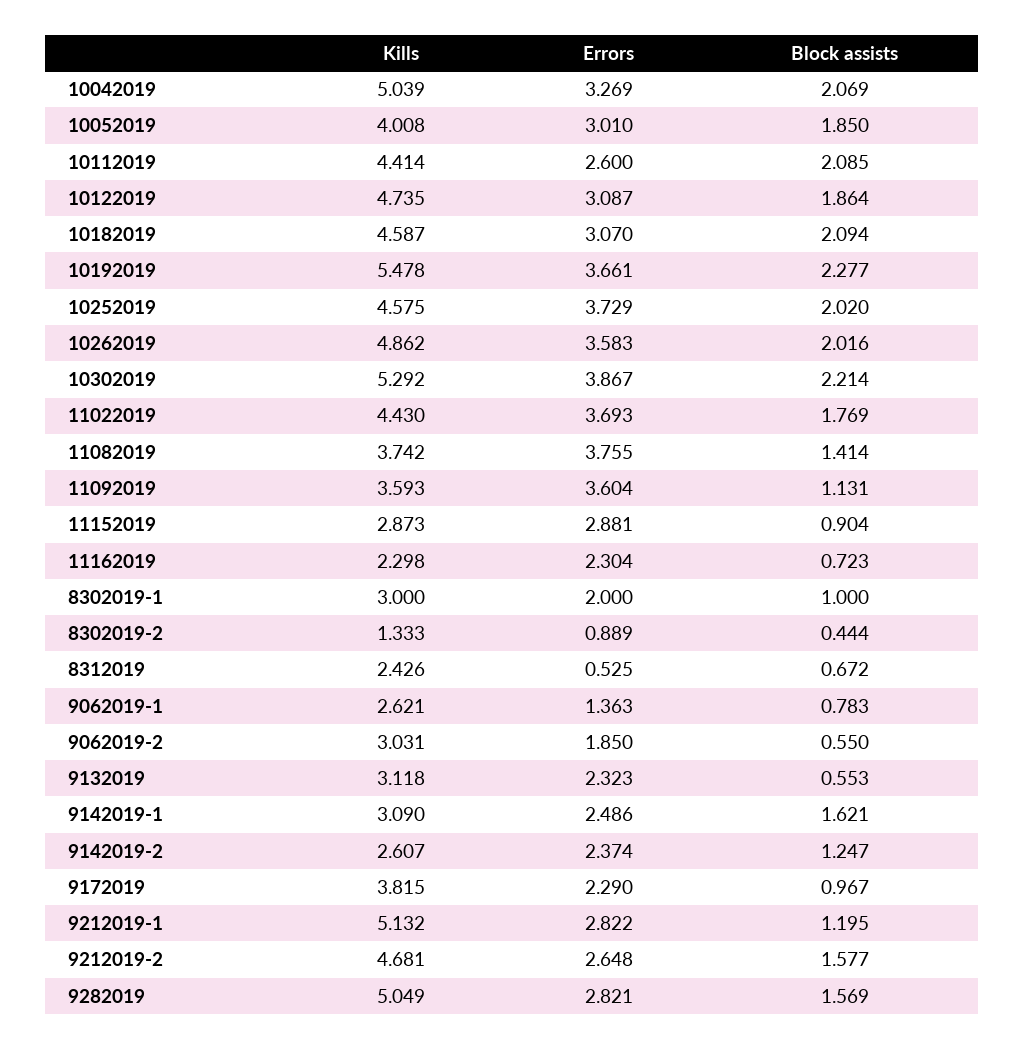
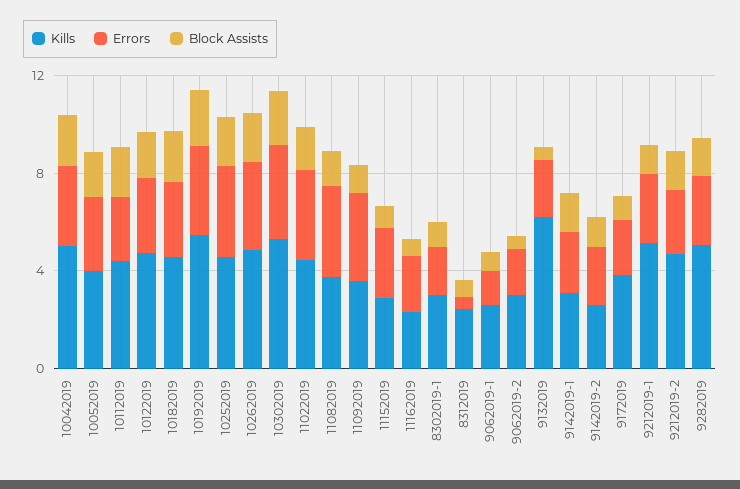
Kills, 8302019-2: 1.333 -> none
Errors, 8302019-2: 0.889 -> none
Block assists, 8302019-2: 0.444 -> none
Kills, 9132019: 3.118 -> 6

